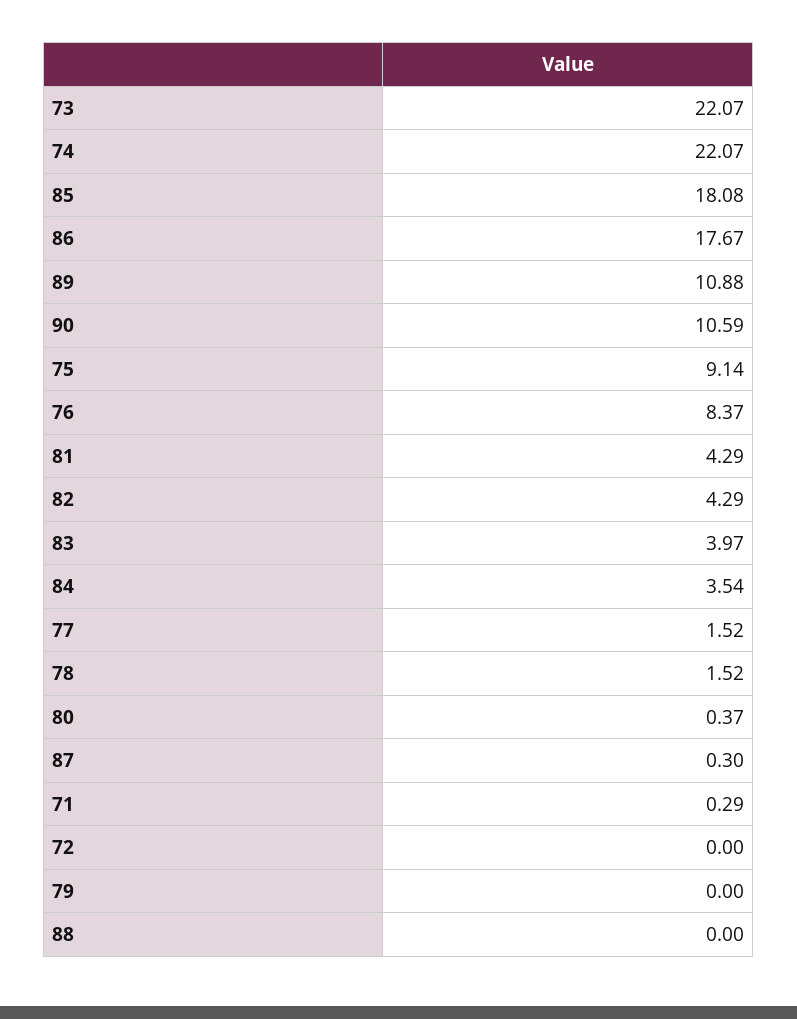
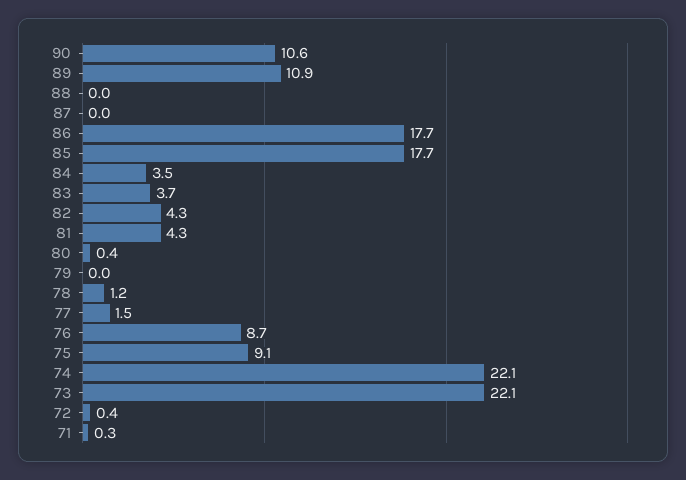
85: 18.08 -> 17.7
76: 8.37 -> 8.7
83: 3.97 -> 3.7
78: 1.52 -> 1.2
87: 0.3 -> 0
72: 0 -> 0.4

